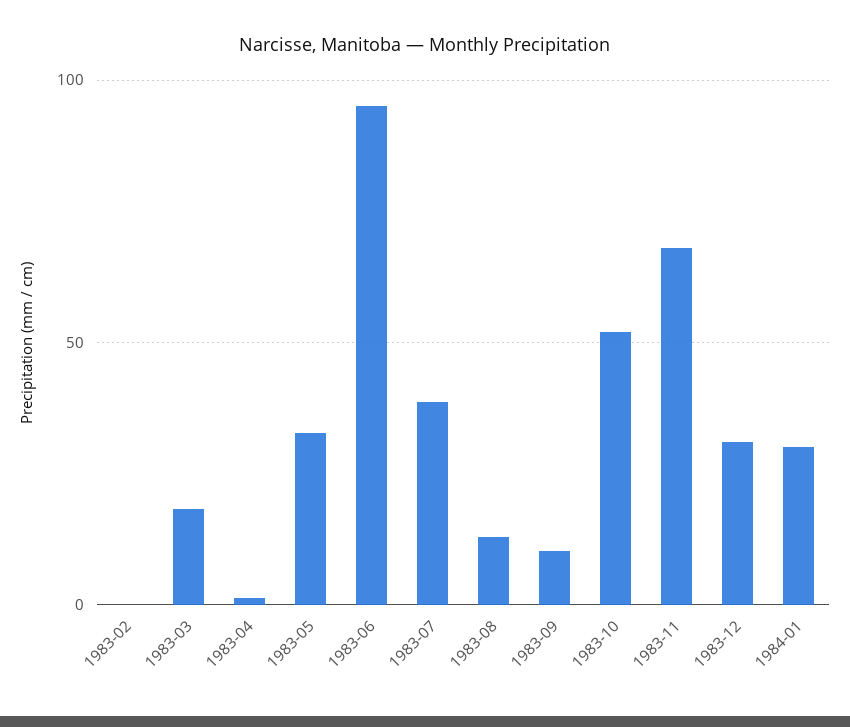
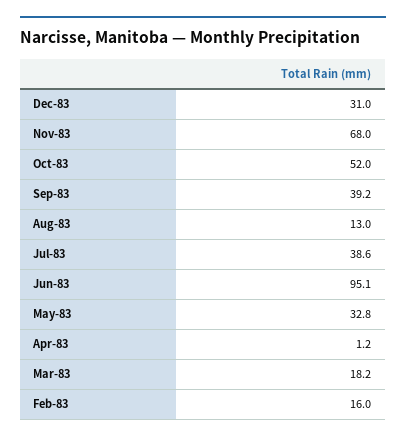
1983-02: 0 -> 16
1983-09: 10 -> 39.2
1984-01: 30 -> none

